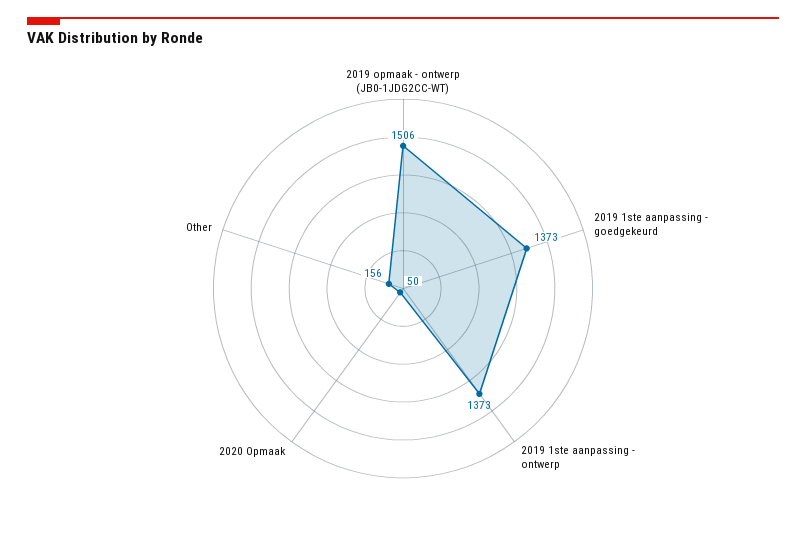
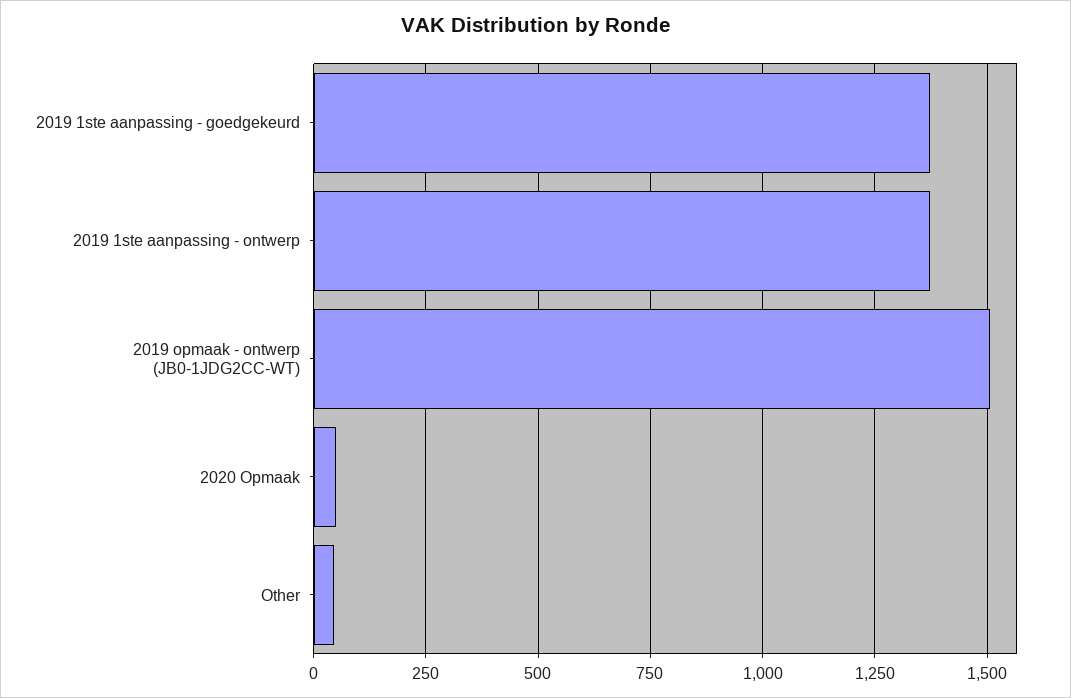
Other: 156 -> 50

